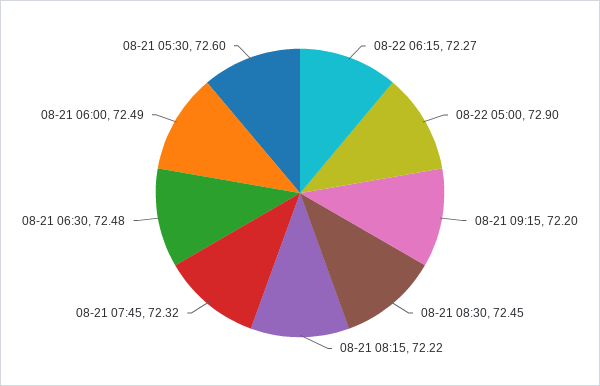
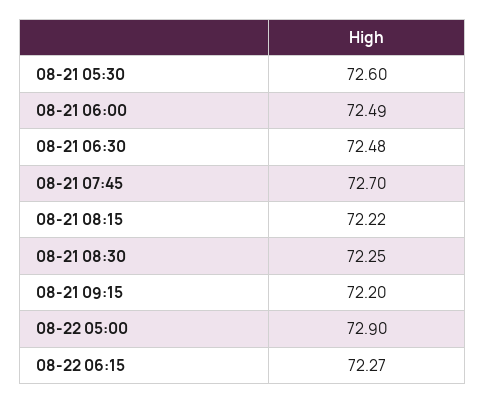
08-21 08:30: 72.45 -> 72.25
08-21 07:45: 72.32 -> 72.7

